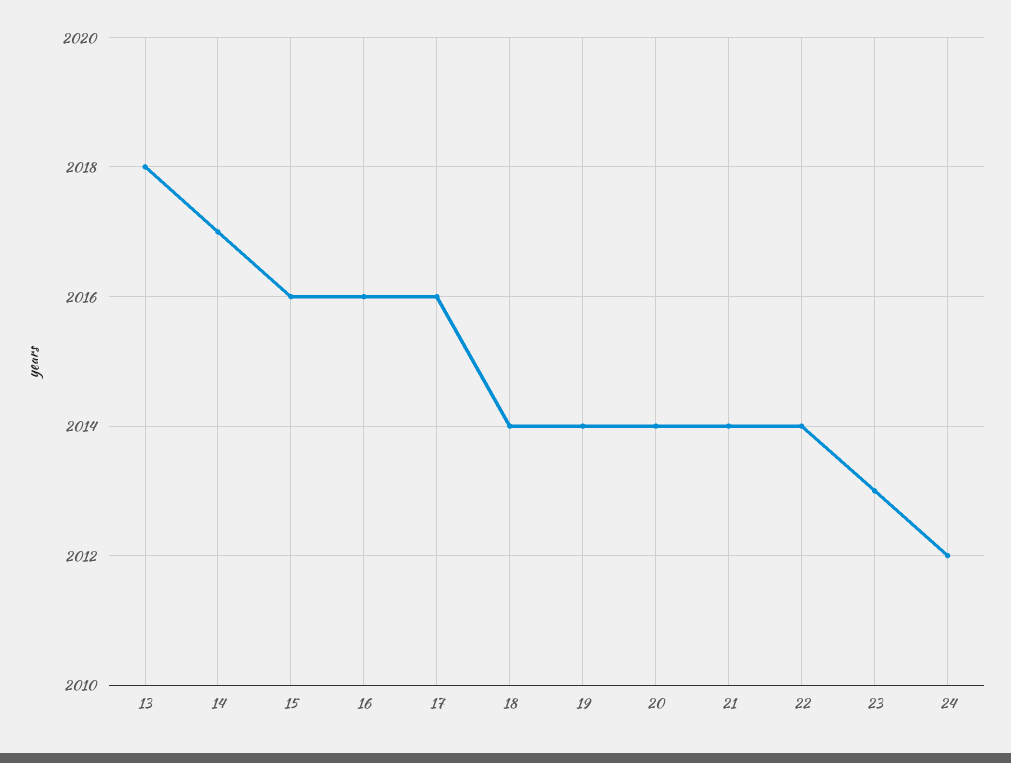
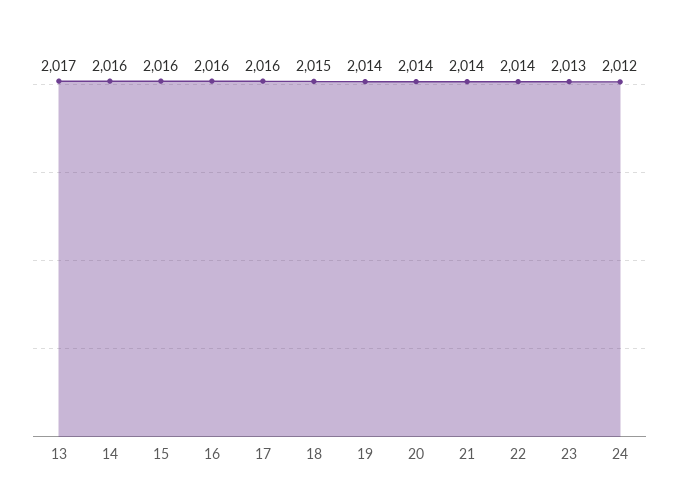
13: 2018 -> 2017
14: 2017 -> 2016
18: 2014 -> 2015

